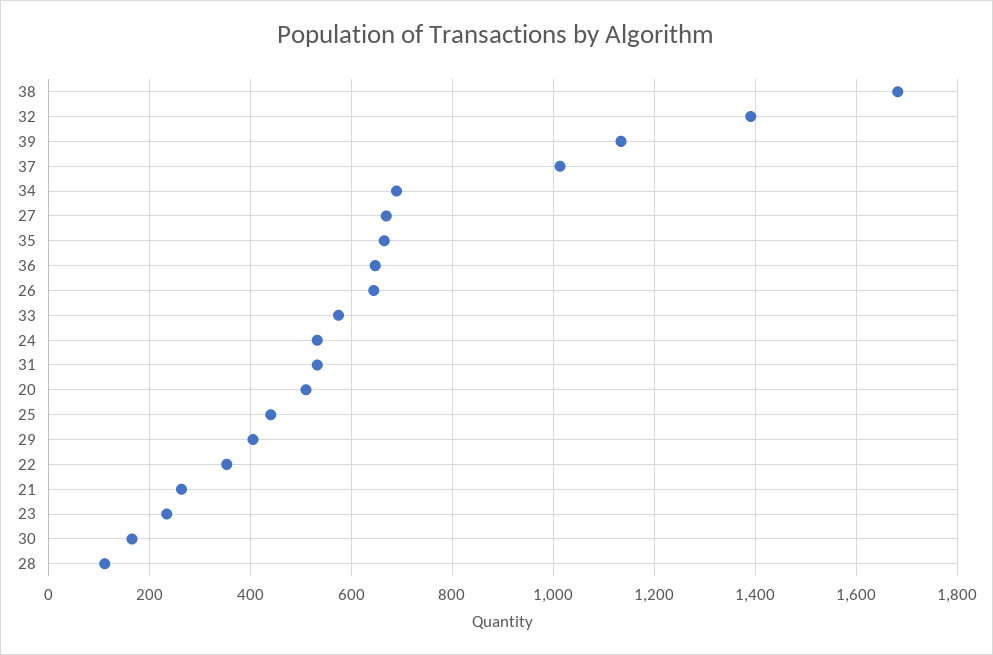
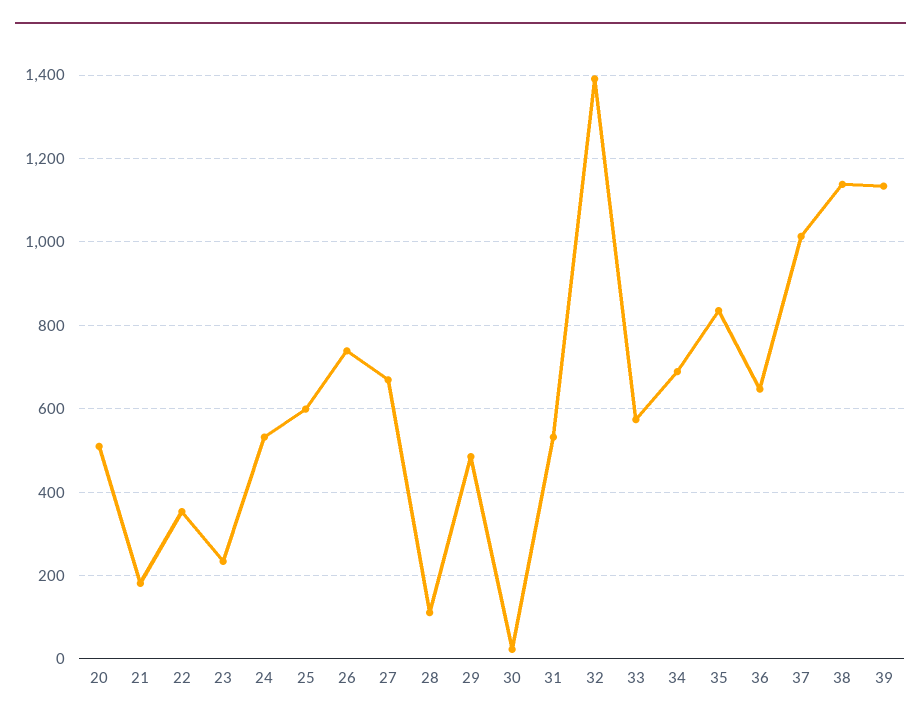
38: 1680 -> 1140
35: 660 -> 840
26: 640 -> 740
25: 440 -> 600
29: 400 -> 480
21: 260 -> 180
30: 160 -> 20

